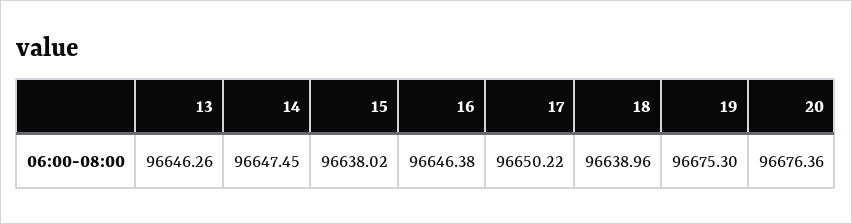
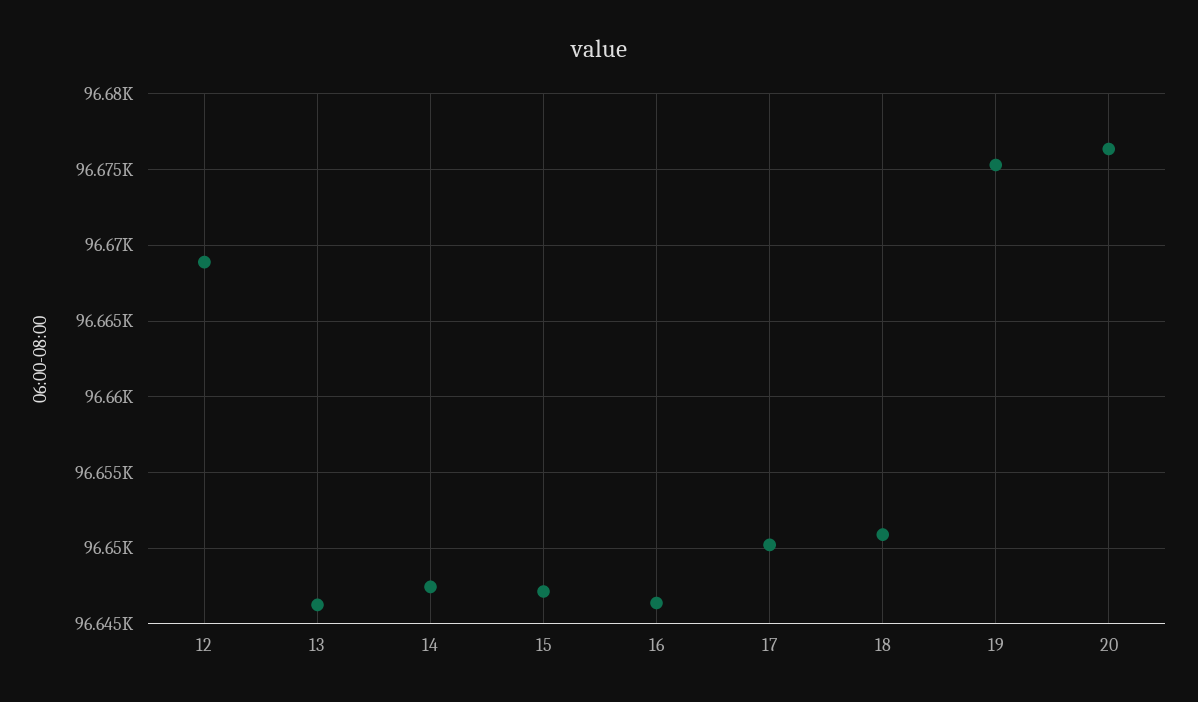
15: 96638.02 -> 96647
18: 96638.96 -> 96651
12: none -> 96669

